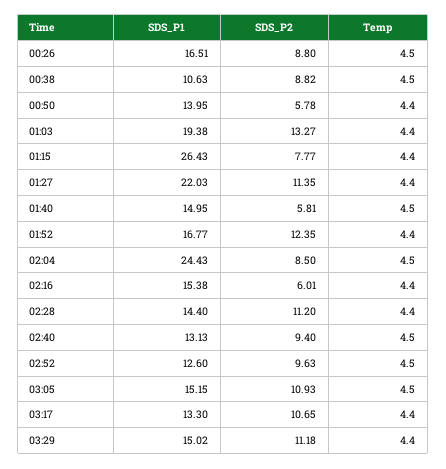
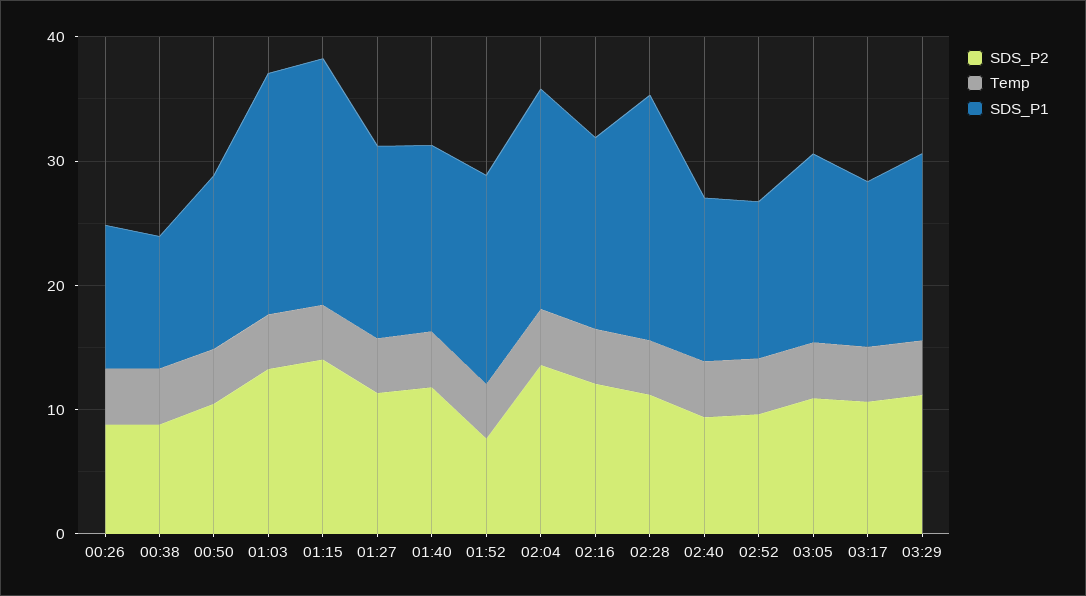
SDS_P1, 00:26: 16.51 -> 12
SDS_P2, 00:50: 5.78 -> 10
SDS_P1, 01:15: 26.43 -> 20
SDS_P2, 01:15: 7.77 -> 14
SDS_P1, 01:27: 22.03 -> 16
SDS_P2, 01:40: 5.81 -> 12
SDS_P2, 01:52: 12.35 -> 8
SDS_P1, 02:04: 24.43 -> 18
SDS_P2, 02:04: 8.5 -> 14
SDS_P2, 02:16: 6.01 -> 12
SDS_P1, 02:28: 14.4 -> 20

